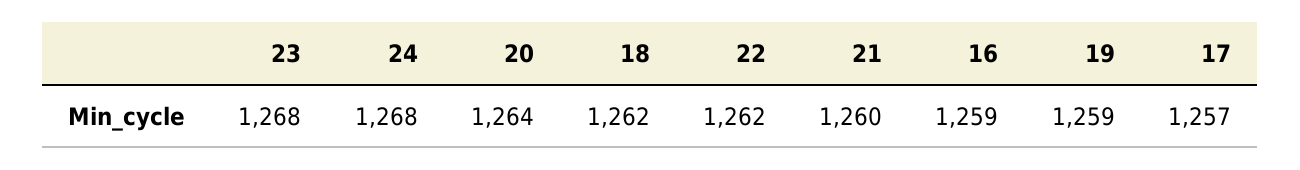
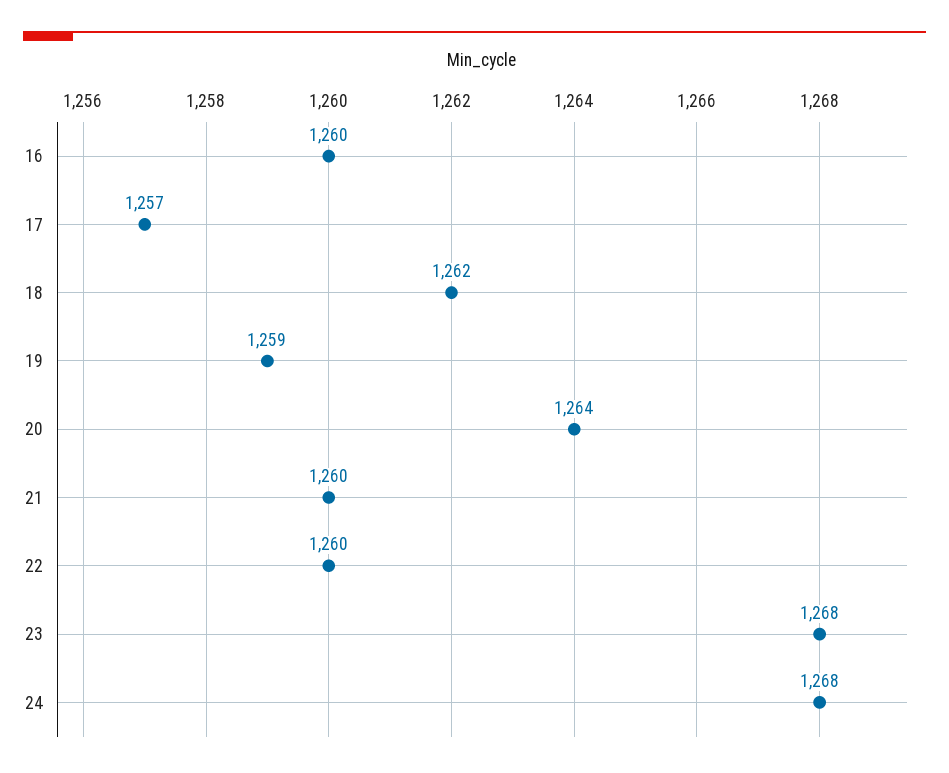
22: 1262 -> 1260
16: 1259 -> 1260

